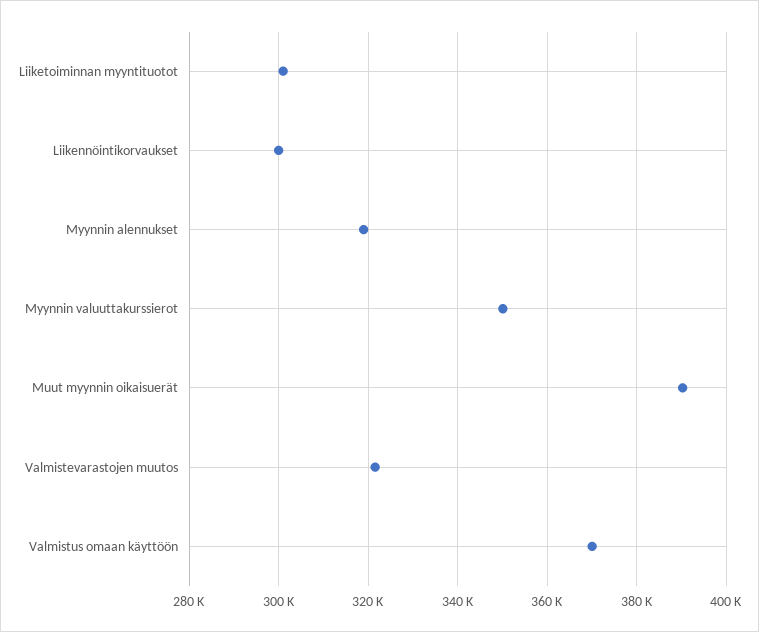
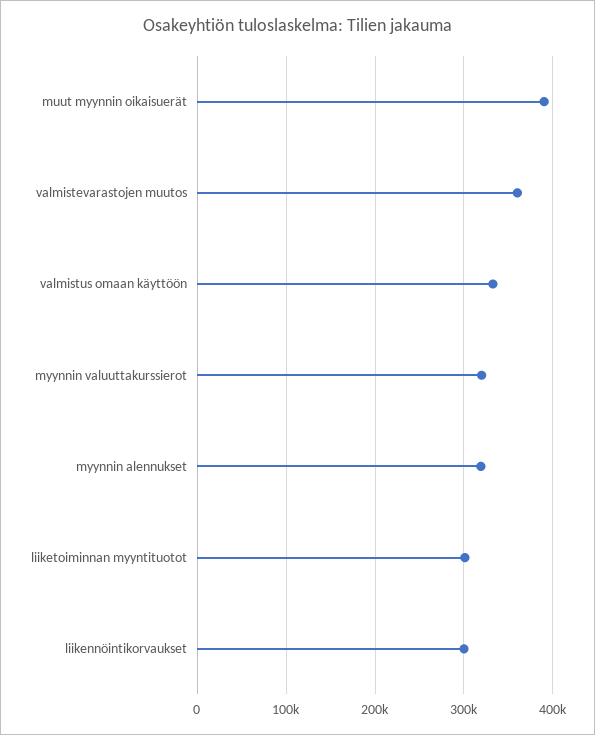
Myynnin valuuttakurssierot: 350000 -> 320000
Valmistevarastojen muutos: 322000 -> 360000
Valmistus omaan käyttöön: 370000 -> 330000

